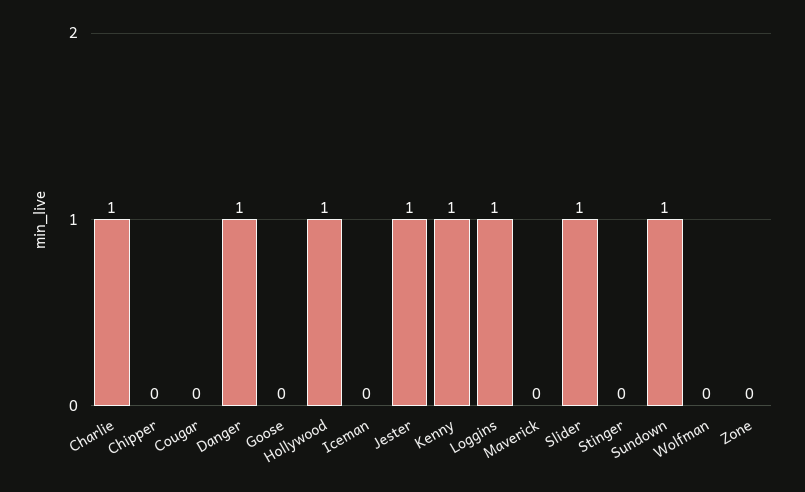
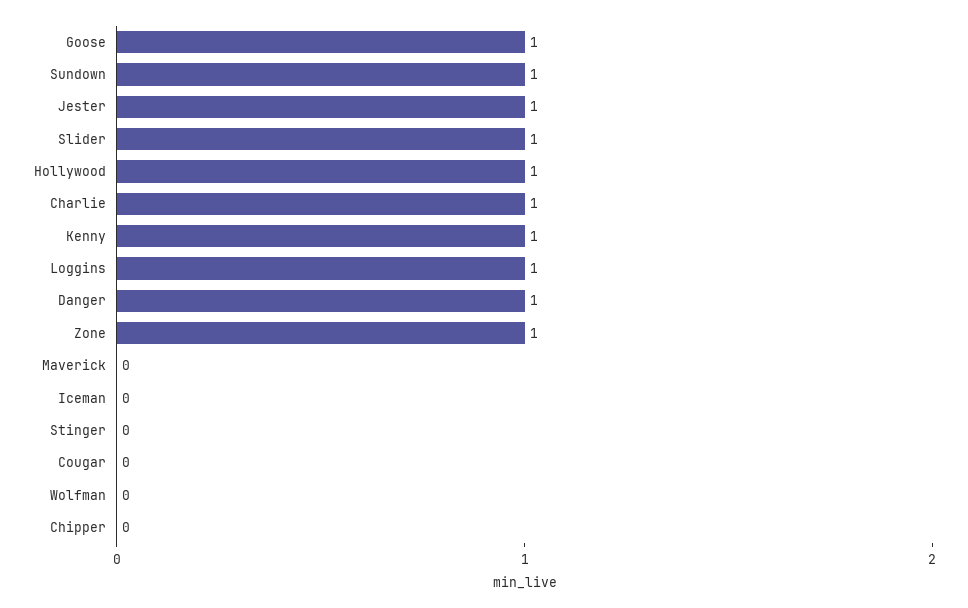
Goose: 0 -> 1
Zone: 0 -> 1

